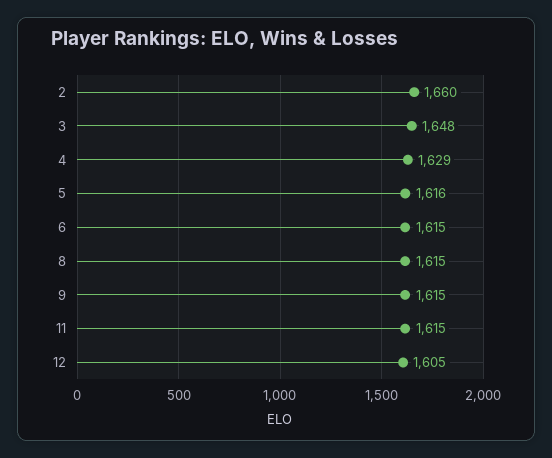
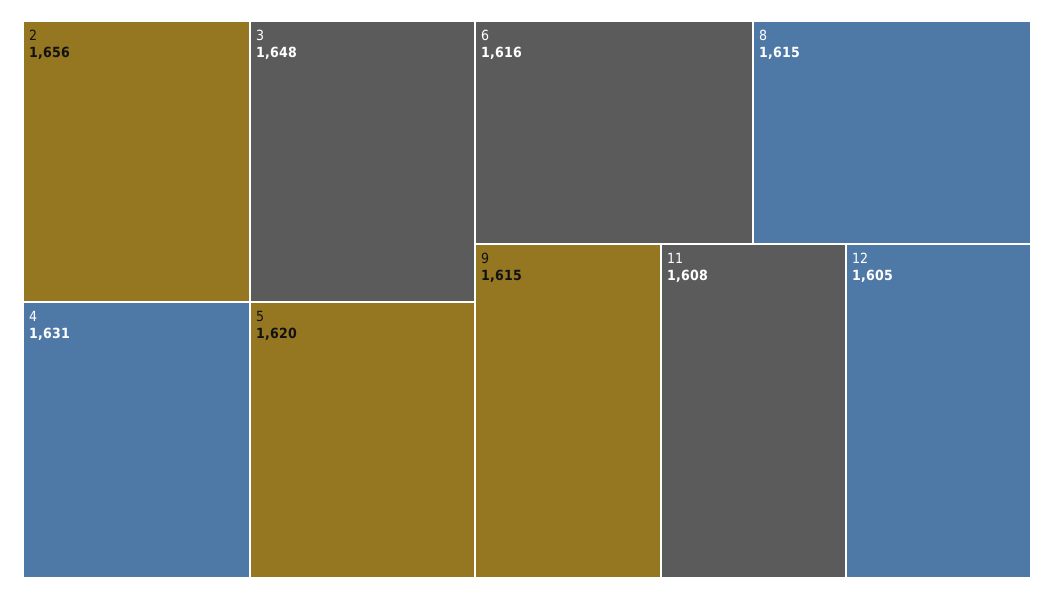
2: 1660 -> 1656
4: 1629 -> 1631
5: 1616 -> 1620
6: 1615 -> 1616
11: 1615 -> 1608

